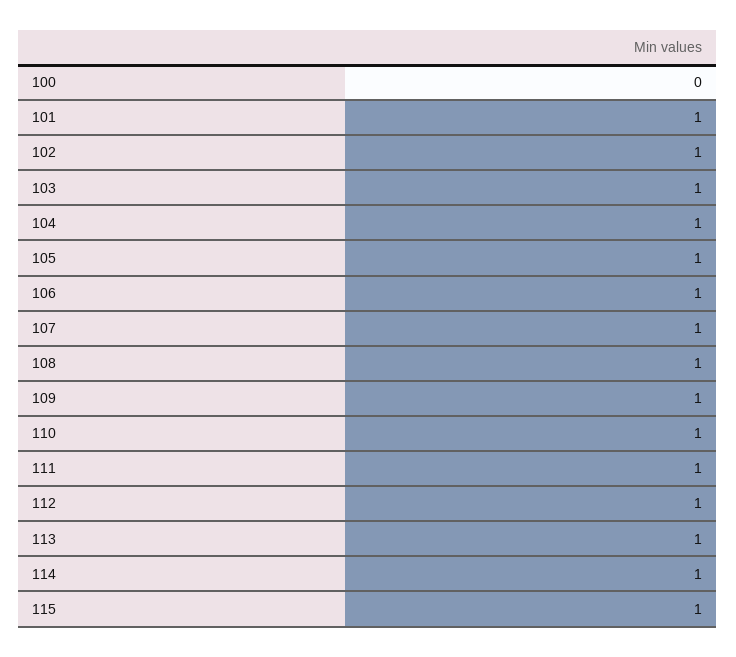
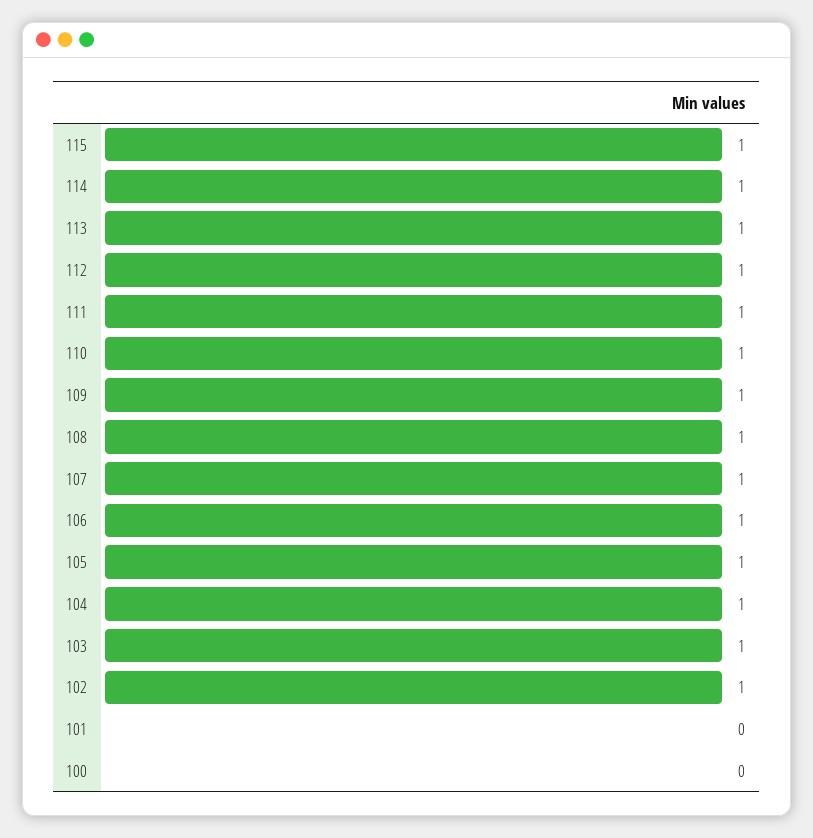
101: 1 -> 0

